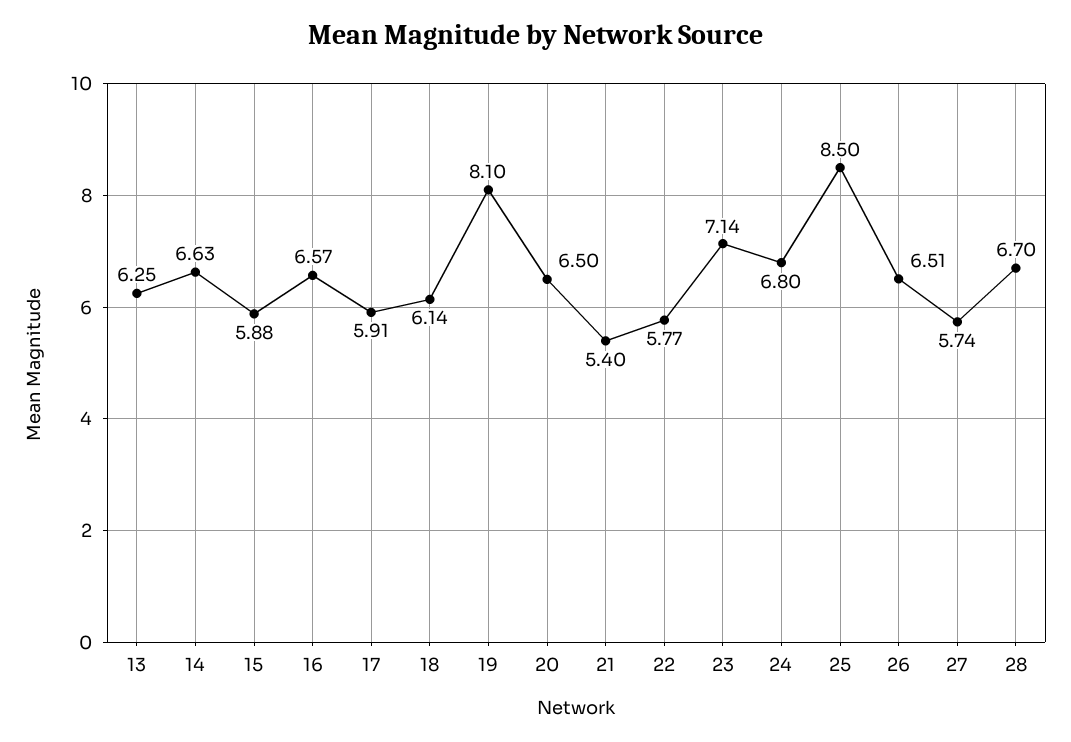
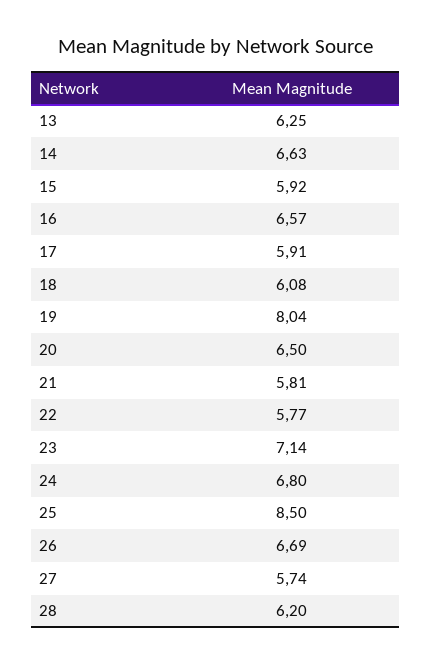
15: 5.88 -> 5.92
18: 6.14 -> 6.08
19: 8.1 -> 8.04
21: 5.4 -> 5.81
26: 6.51 -> 6.69
28: 6.7 -> 6.2

